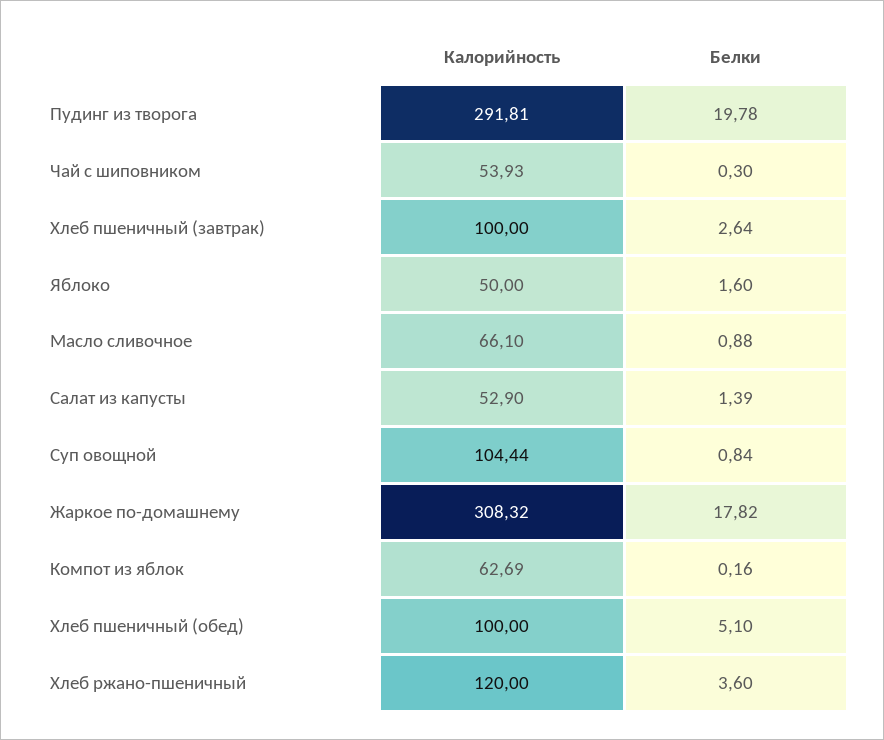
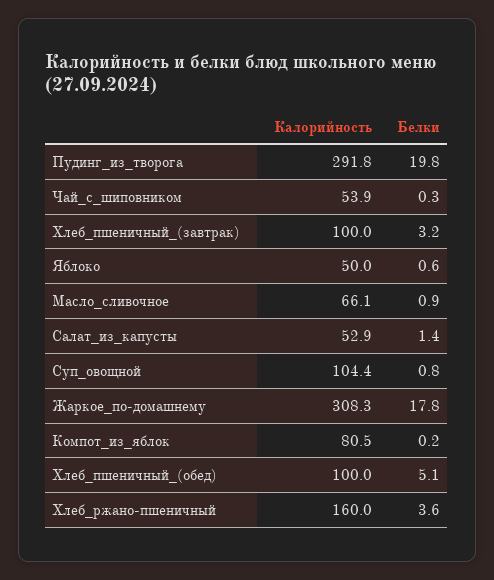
Белки, Хлеб пшеничный (завтрак): 2.64 -> 3.2
Белки, Яблоко: 1.6 -> 0.6
Калорийность, Компот из яблок: 62.69 -> 80.5
Калорийность, Хлеб ржано-пшеничный: 120 -> 160

